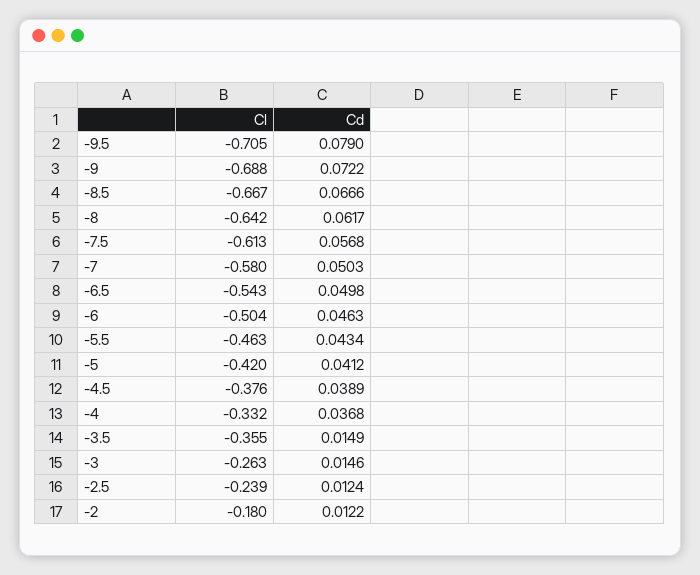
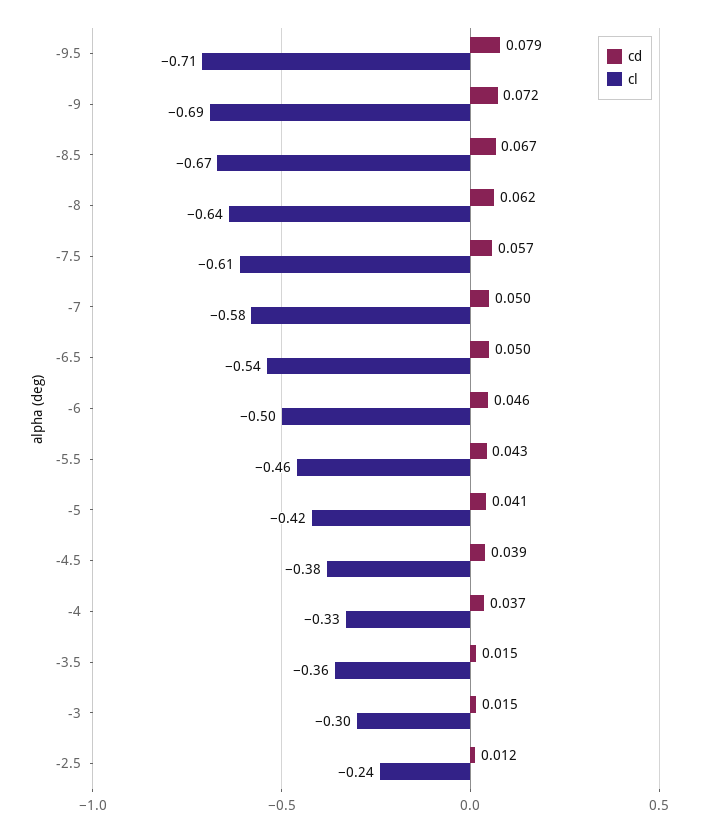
Cl, -3: -0.263 -> -0.3
Cl, -2: -0.18 -> none
Cd, -2: 0.0122 -> none

